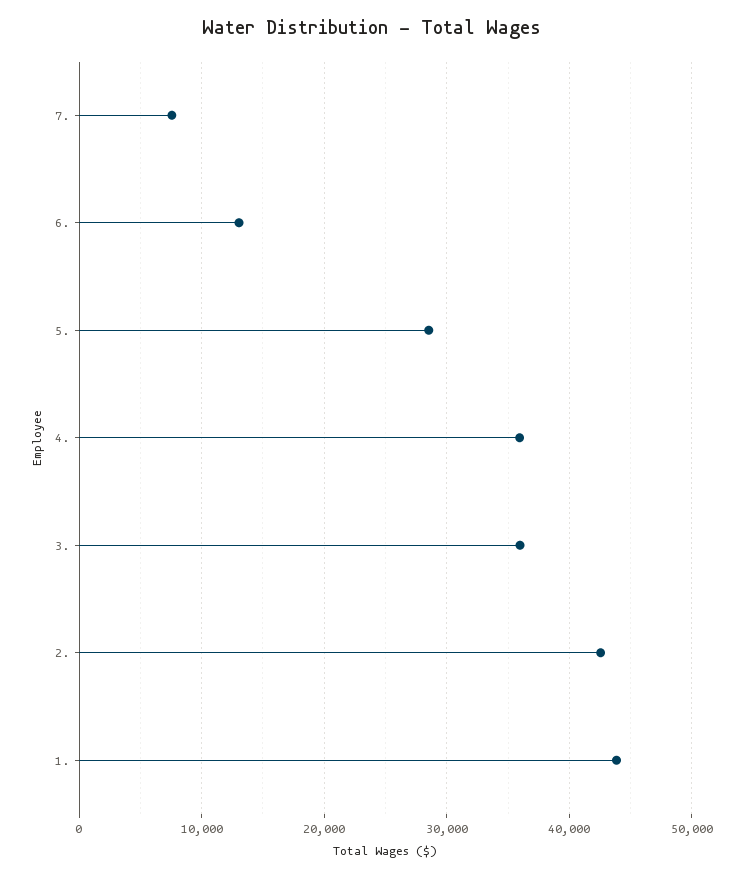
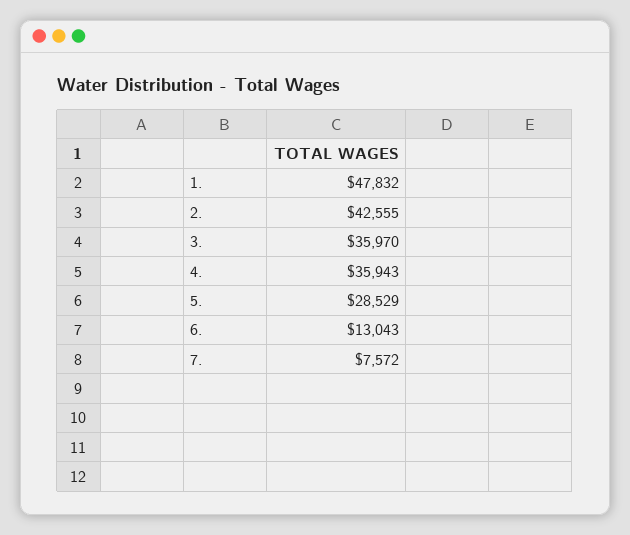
1.: 44000 -> 47832

